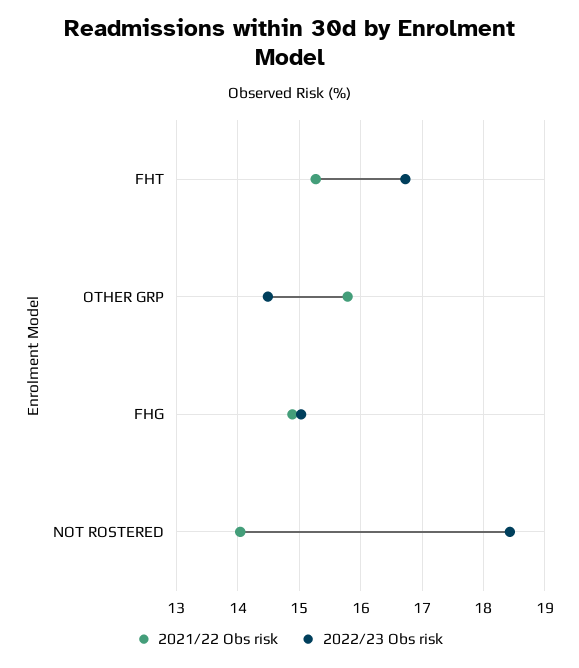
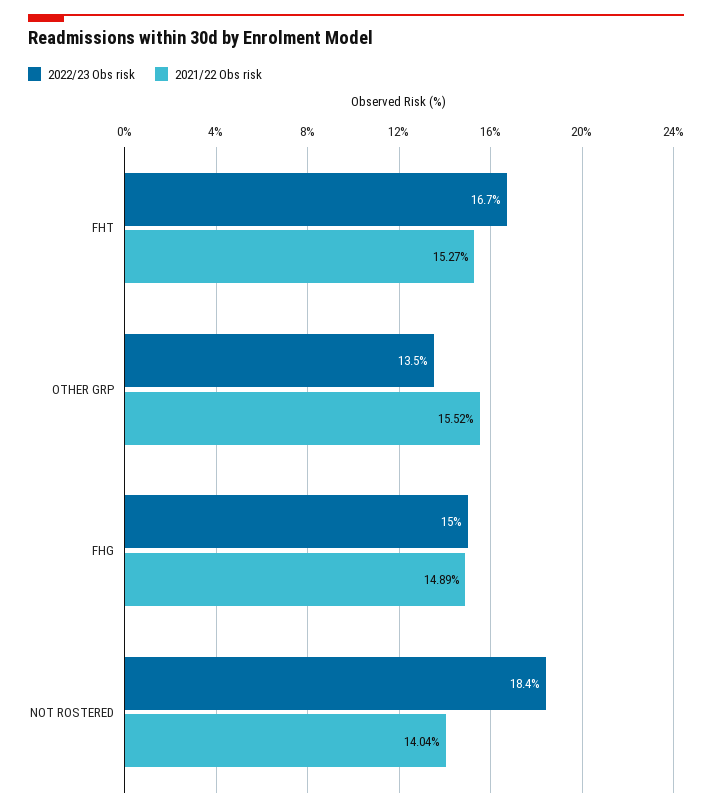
2021/22 Obs risk, OTHER GRP: 15.8 -> 15.52
2022/23 Obs risk, OTHER GRP: 14.5 -> 13.5

